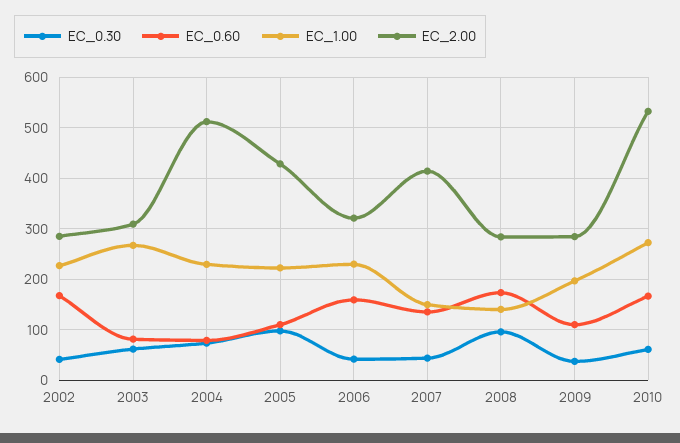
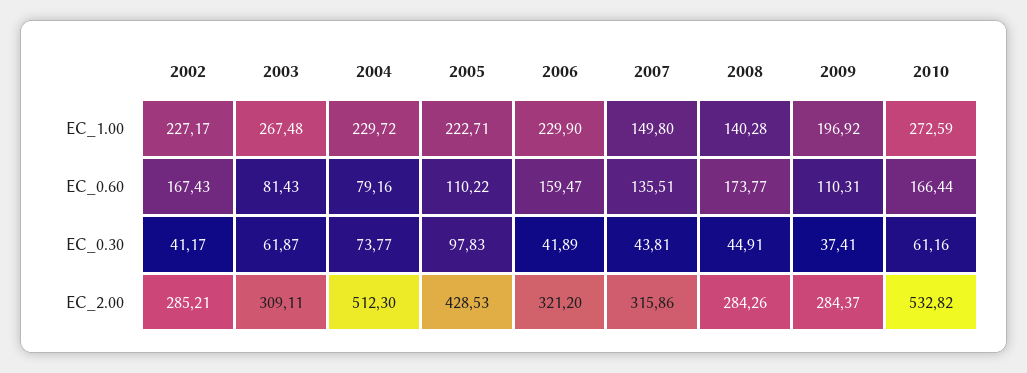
EC_2.00, 2007: 420 -> 315.86
EC_0.30, 2008: 100 -> 44.91

